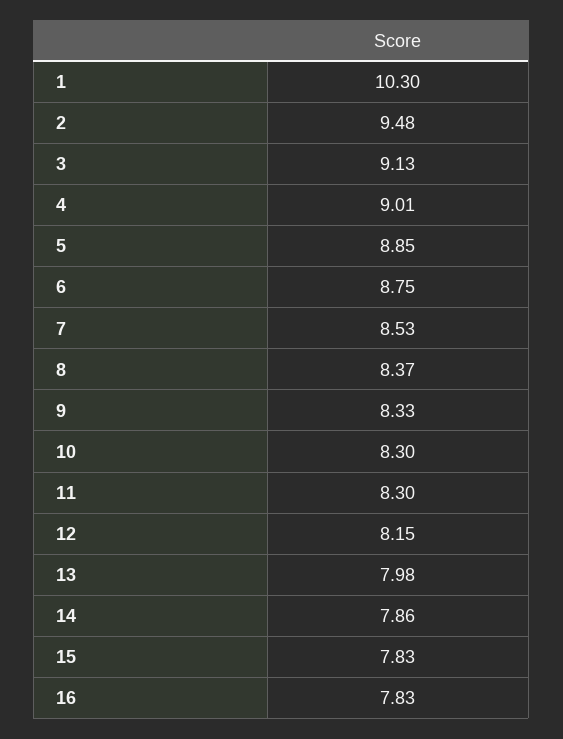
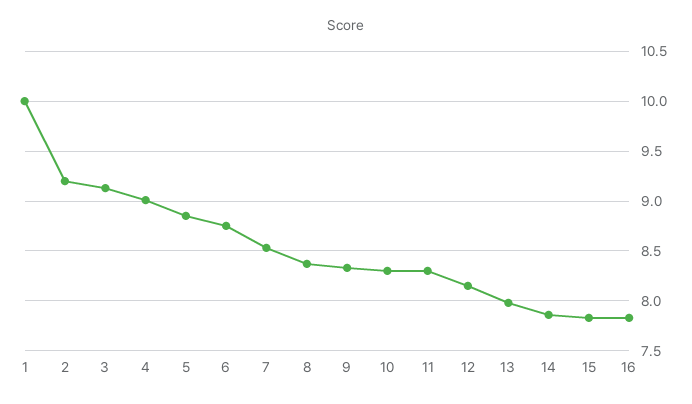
1: 10.3 -> 10
2: 9.48 -> 9.2

